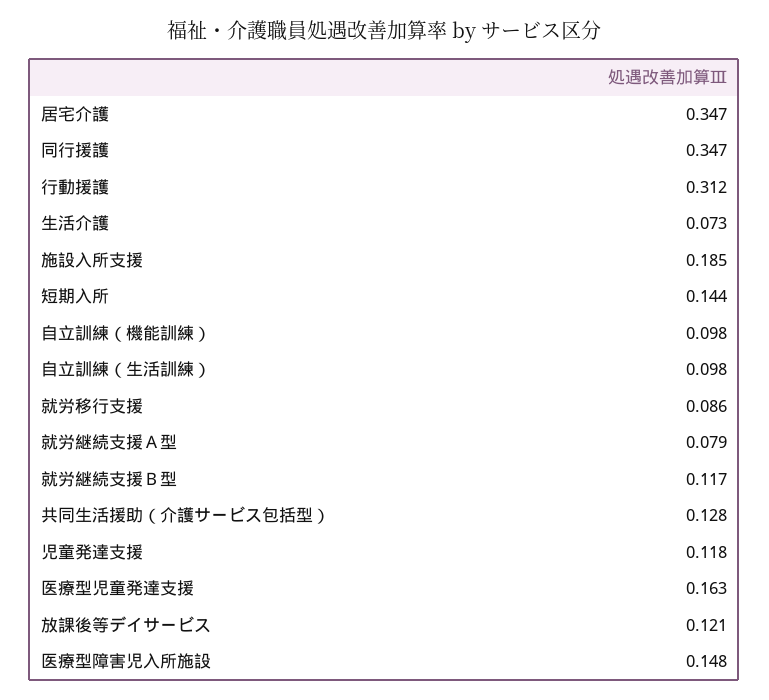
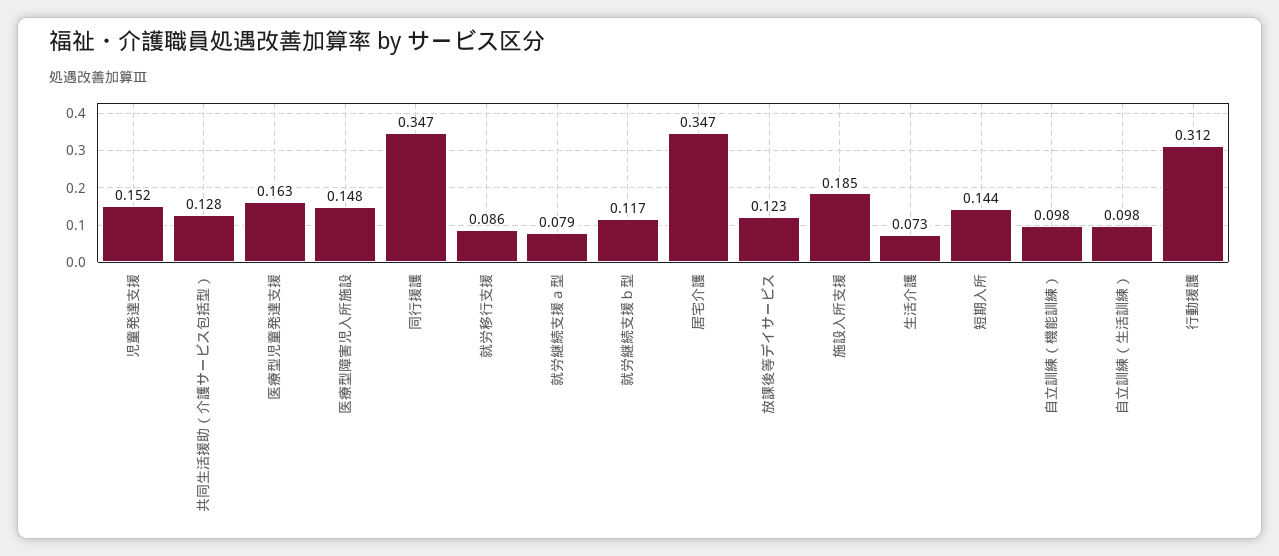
児童発達支援: 0.118 -> 0.152
放課後等デイサービス: 0.121 -> 0.123

